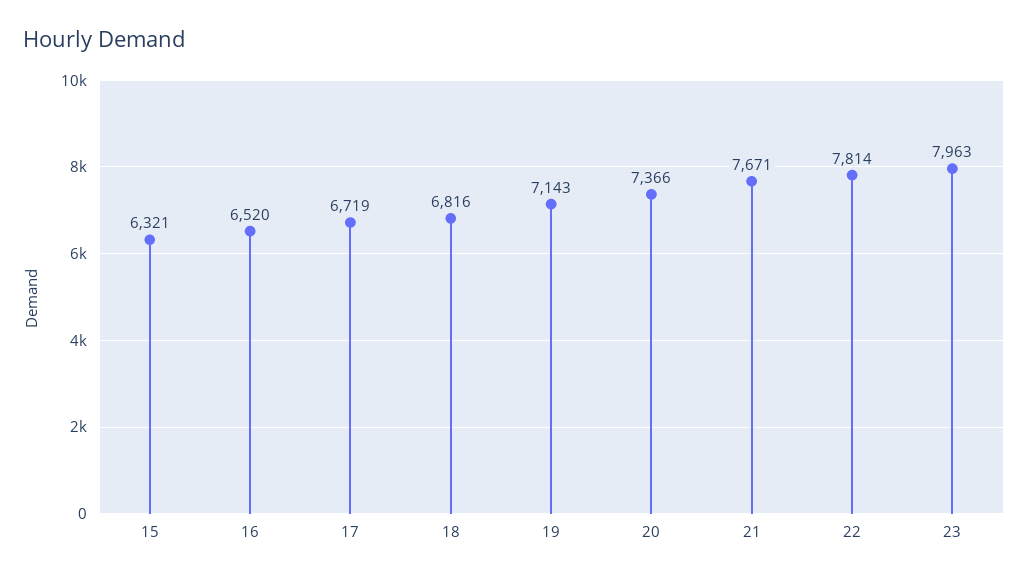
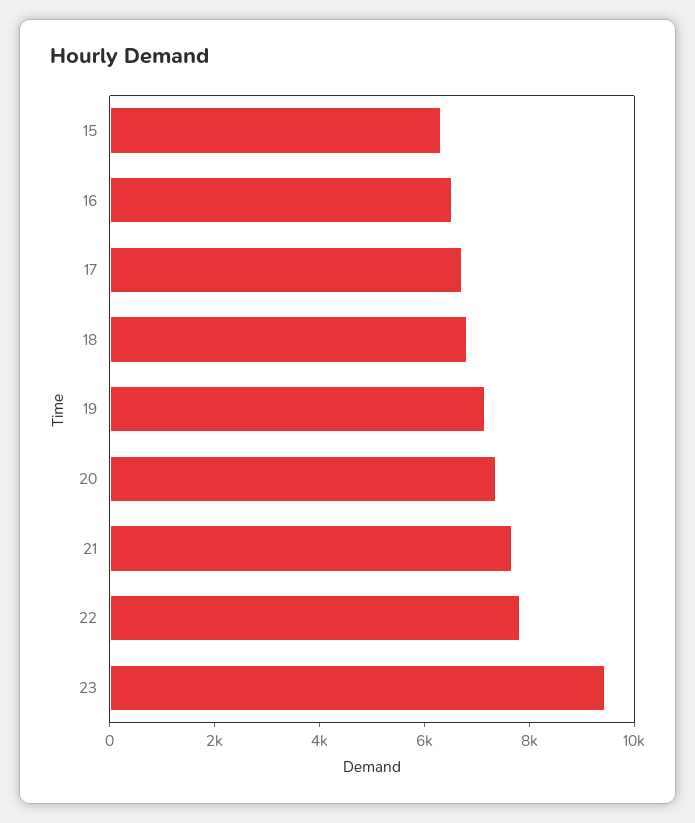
23: 7963 -> 9500

